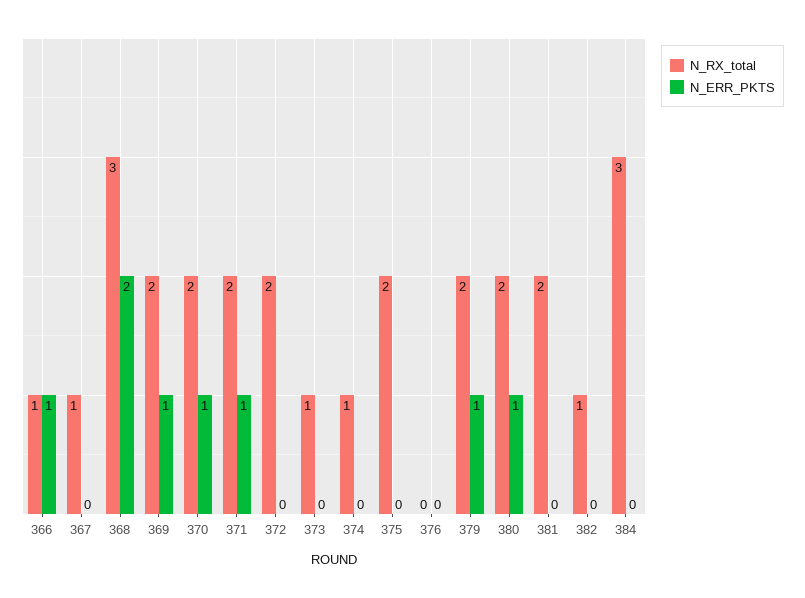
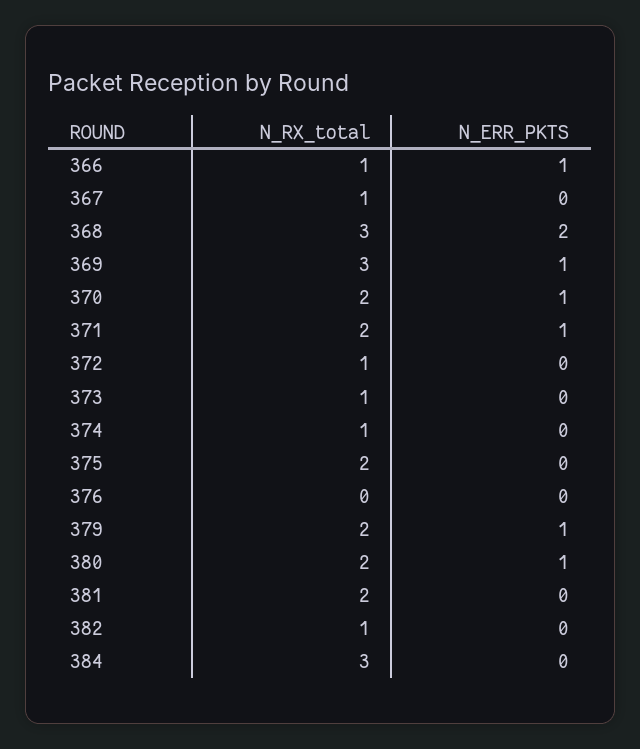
N_RX_total, 369: 2 -> 3
N_RX_total, 372: 2 -> 1

